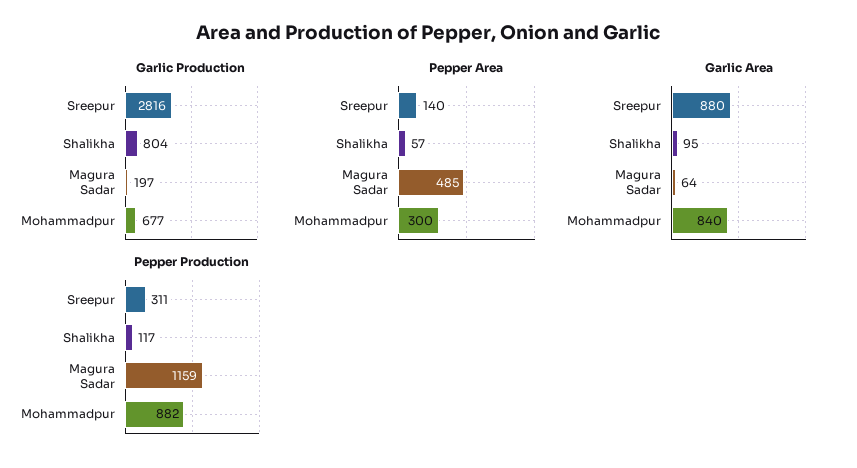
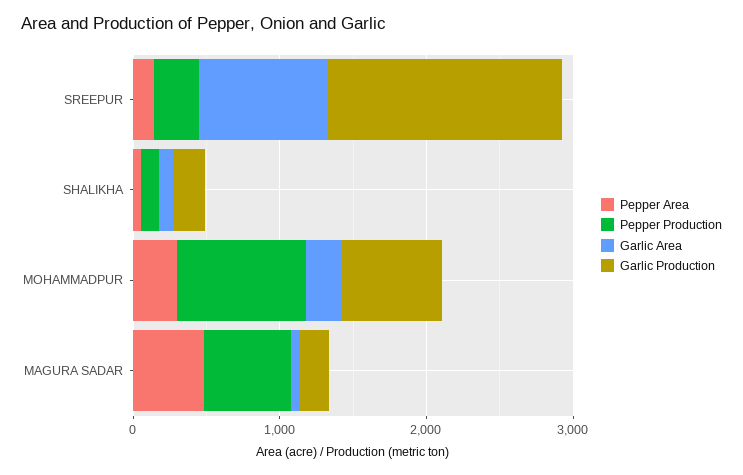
Garlic Production, Sreepur: 2816 -> 1600
Garlic Production, Shalikha: 804 -> 200
Garlic Area, Mohammadpur: 840 -> 200
Pepper Production, Magura Sadar: 1159 -> 600

